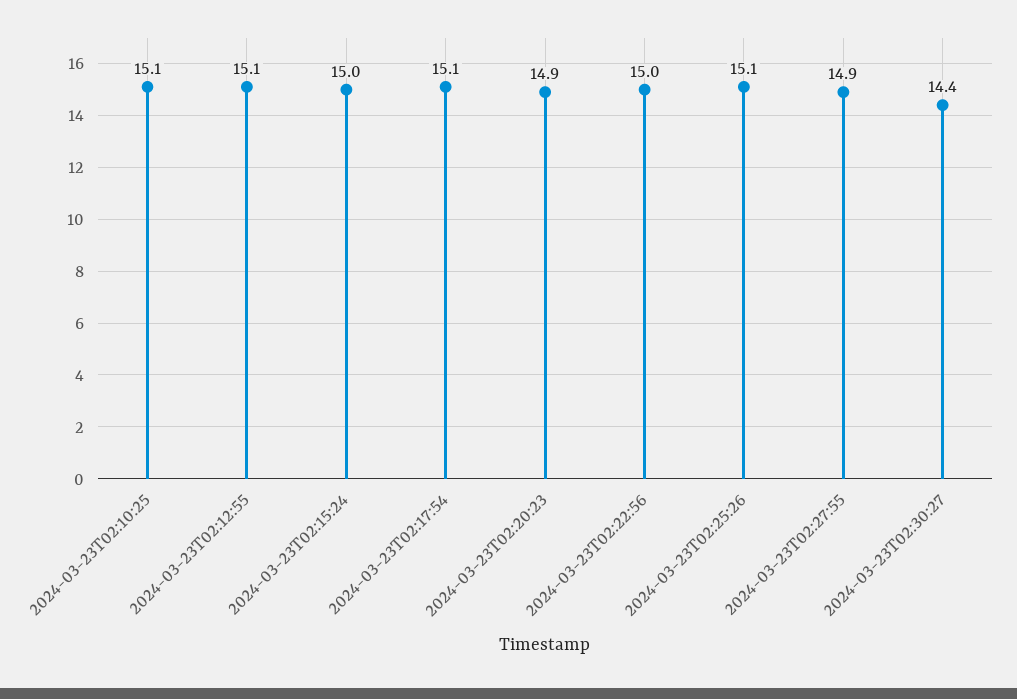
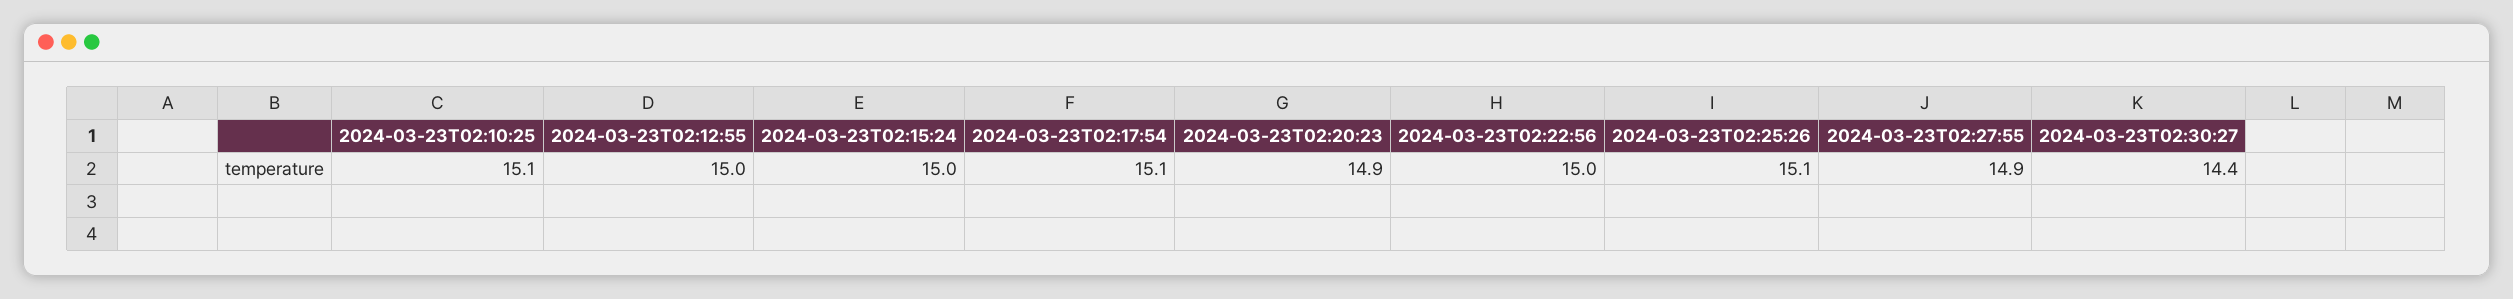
2024-03-23T02:12:55: 15.1 -> 15

